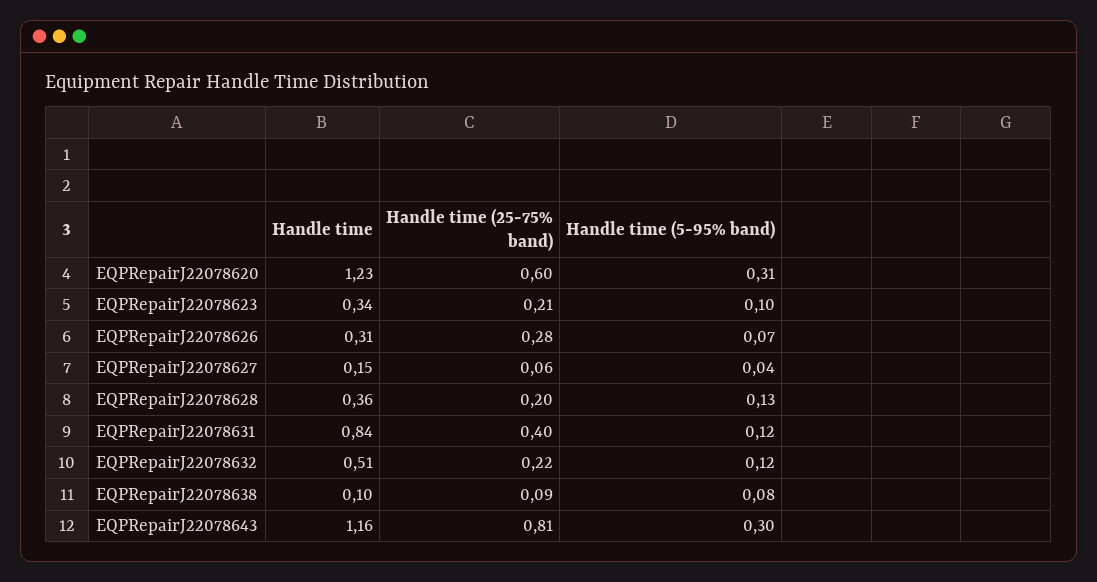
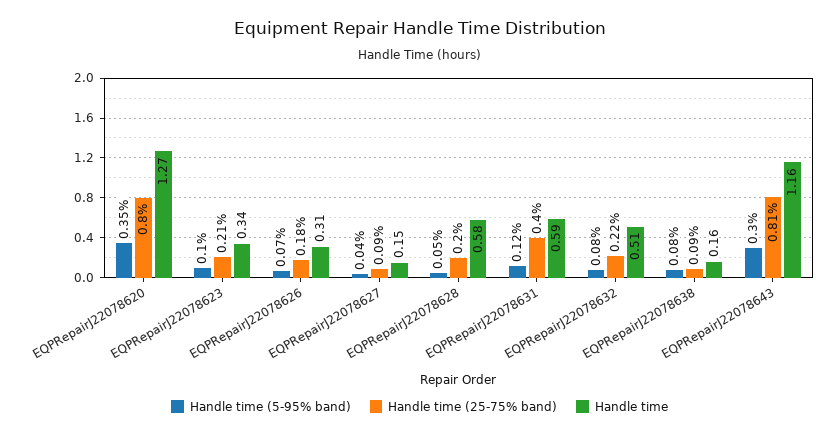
Handle time, EQPRepairJ22078620: 1.23 -> 1.27
Handle time (25-75% band), EQPRepairJ22078620: 0.6 -> 0.8
Handle time (5-95% band), EQPRepairJ22078620: 0.31 -> 0.35
Handle time (25-75% band), EQPRepairJ22078626: 0.28 -> 0.18
Handle time (25-75% band), EQPRepairJ22078627: 0.06 -> 0.09
Handle time, EQPRepairJ22078628: 0.36 -> 0.58
Handle time (5-95% band), EQPRepairJ22078628: 0.13 -> 0.05
Handle time, EQPRepairJ22078631: 0.84 -> 0.59
Handle time (5-95% band), EQPRepairJ22078632: 0.12 -> 0.08
Handle time, EQPRepairJ22078638: 0.1 -> 0.16

